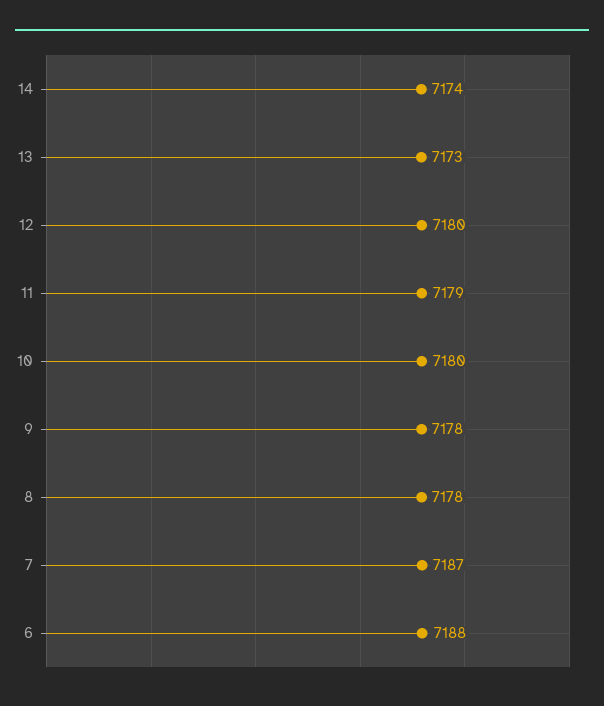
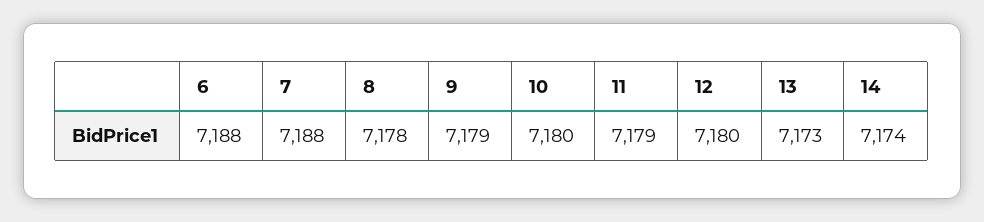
9: 7178 -> 7179
7: 7187 -> 7188

